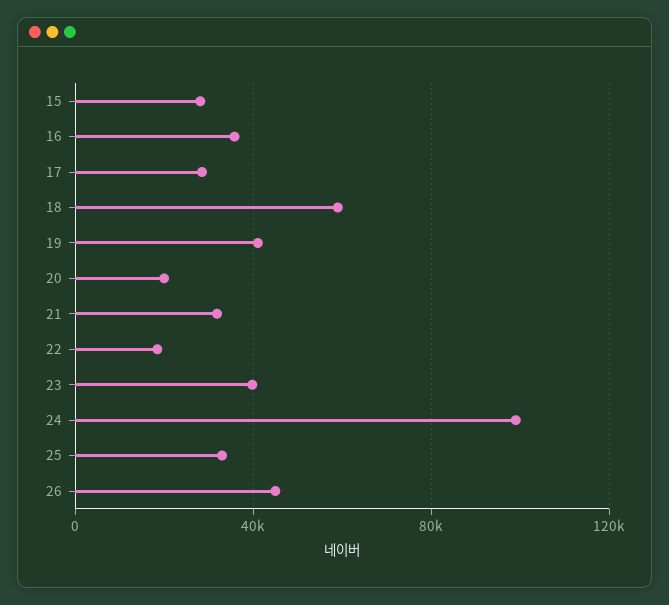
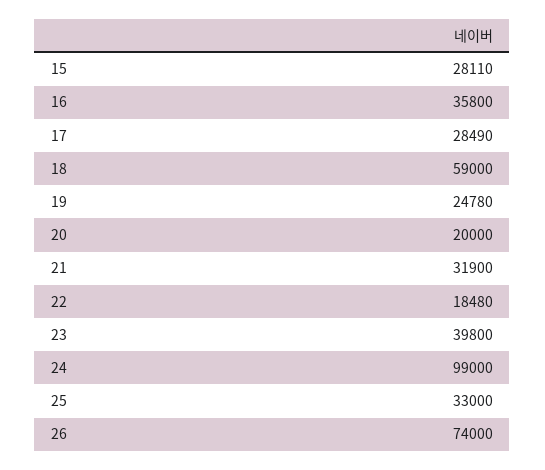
19: 40000 -> 24780
26: 45000 -> 74000

